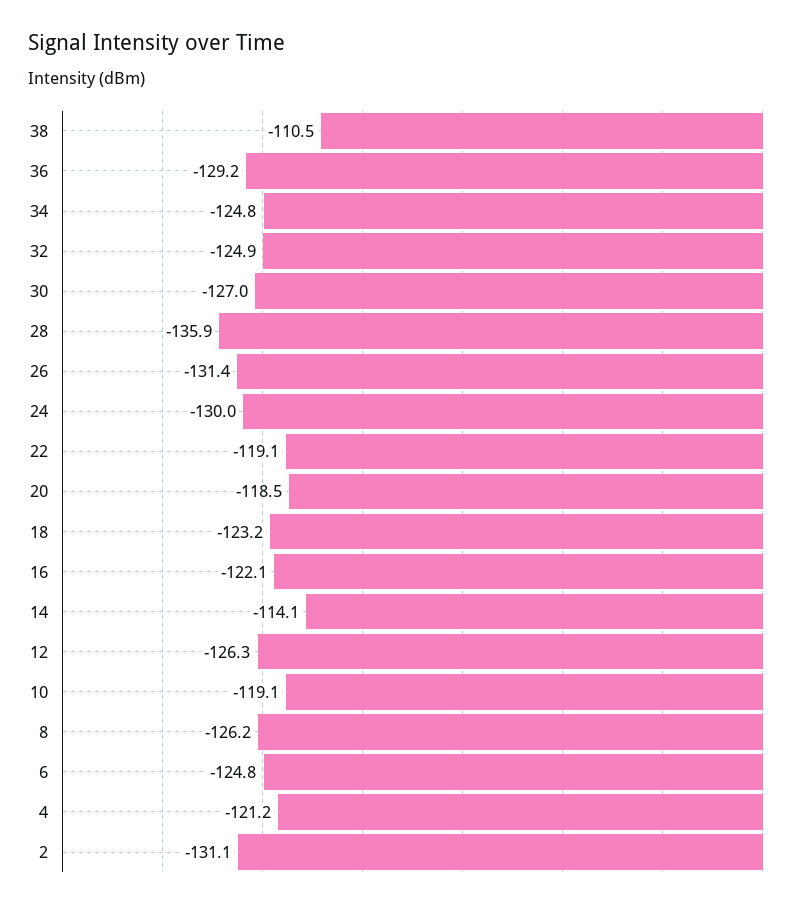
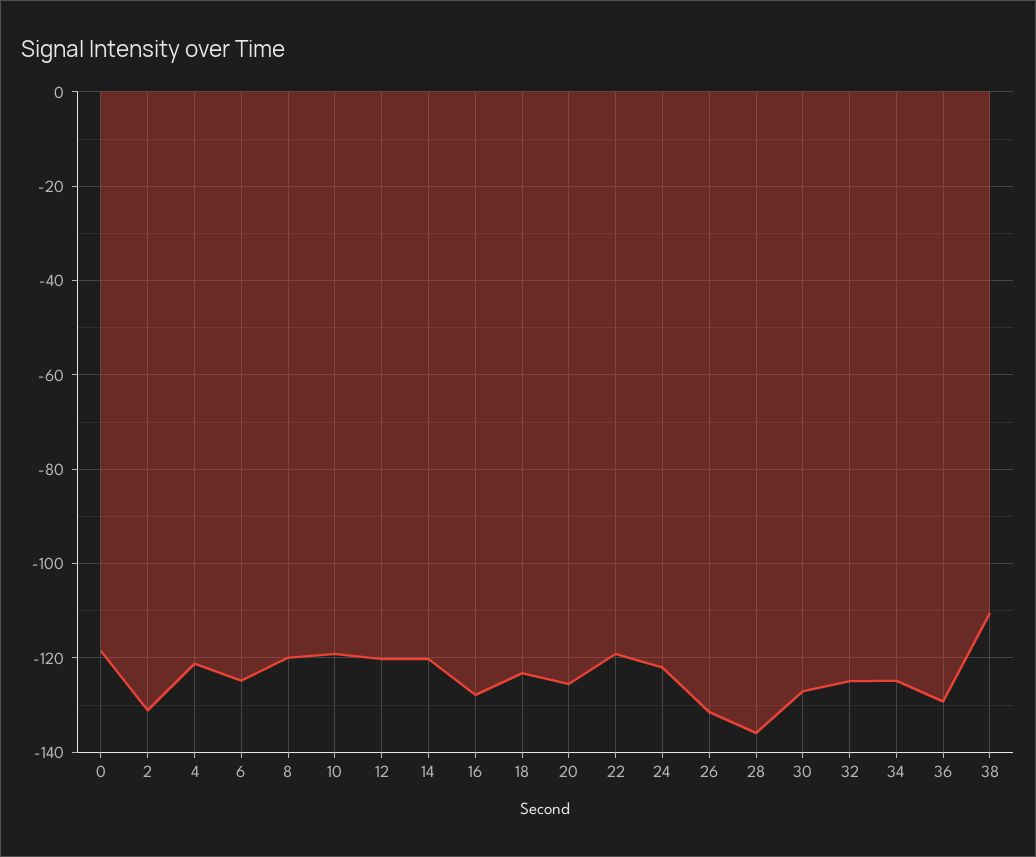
24: -130 -> -122
20: -118.5 -> -126
16: -122.1 -> -128
14: -114.1 -> -120
12: -126.3 -> -120
8: -126.2 -> -120
0: none -> -118

